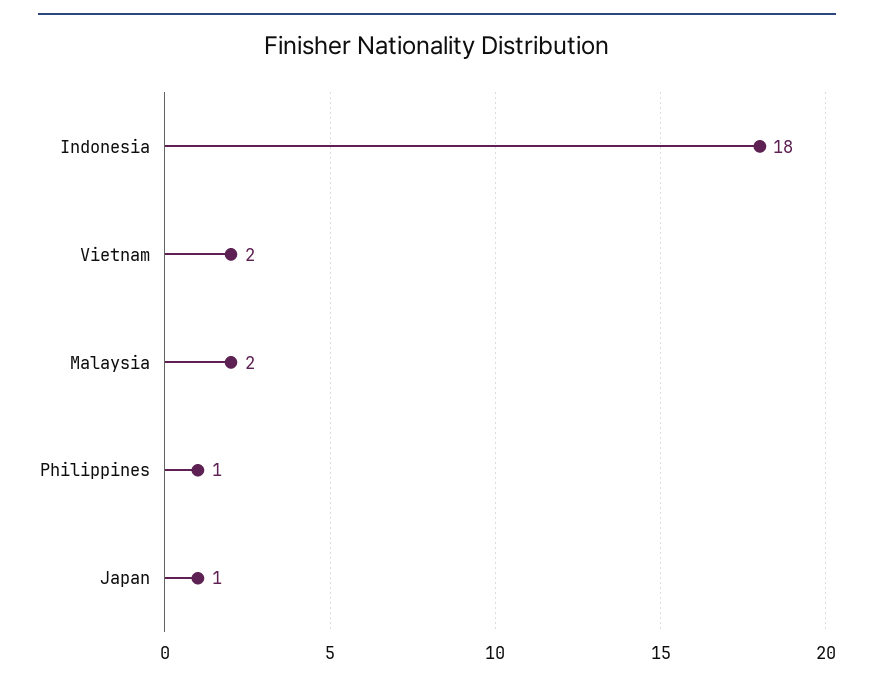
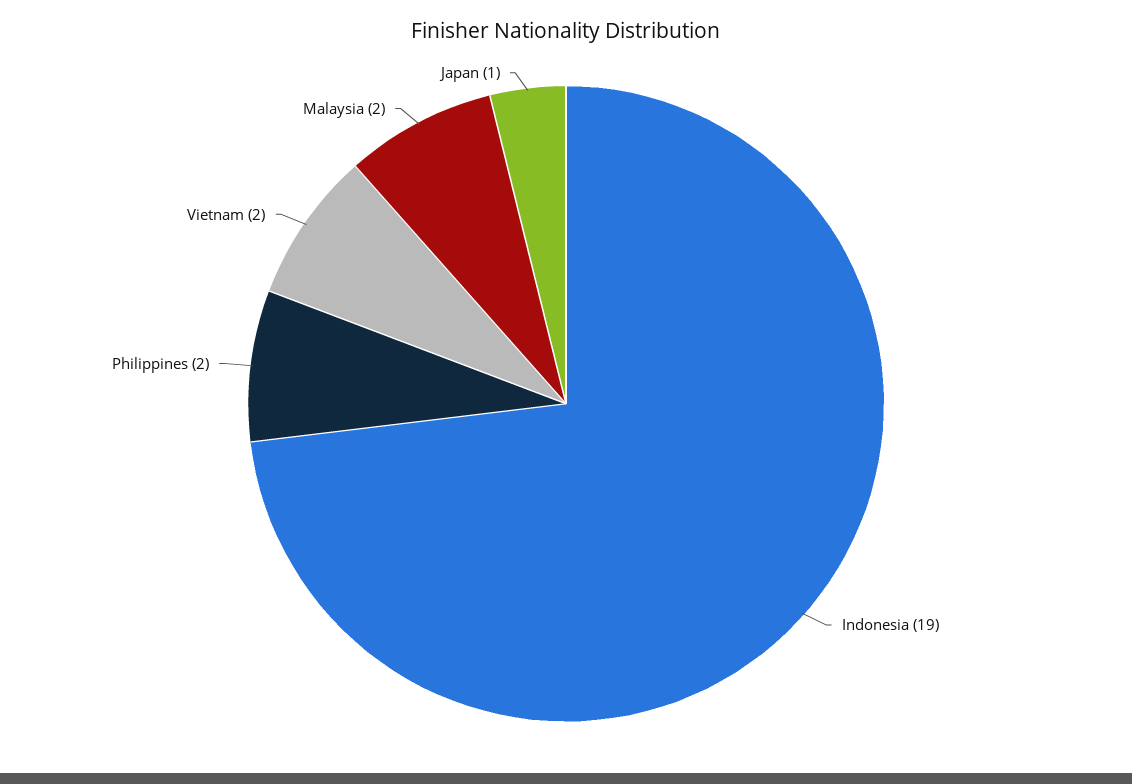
Indonesia: 18 -> 19
Philippines: 1 -> 2

